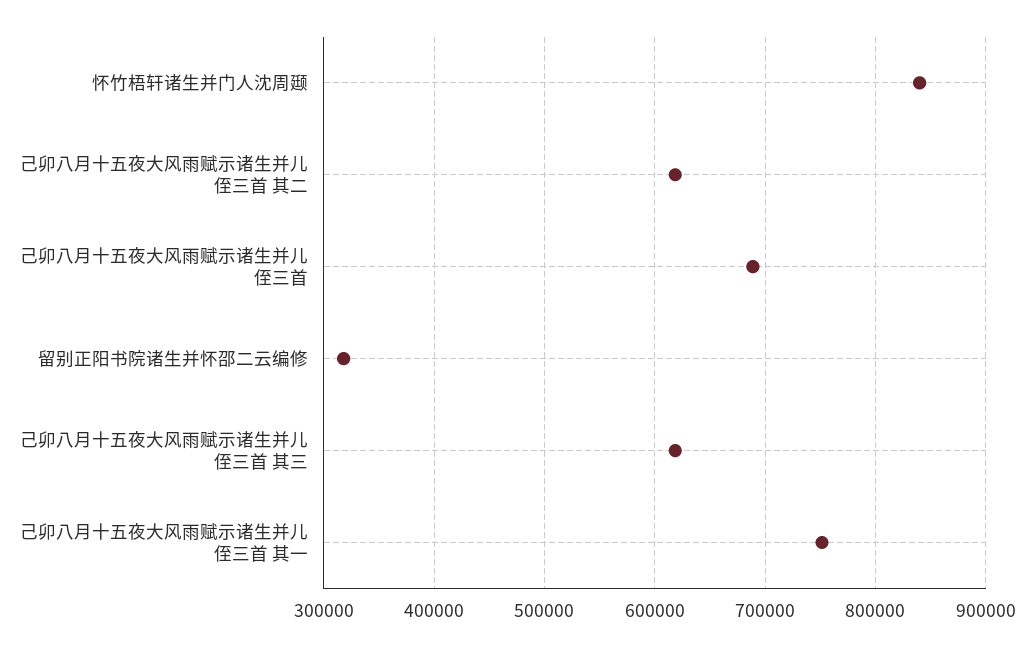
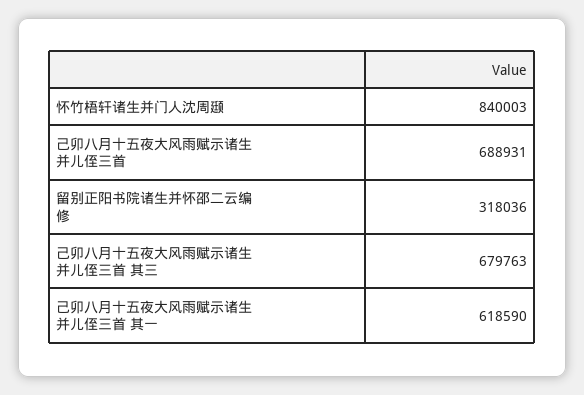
己卯八月十五夜大风雨赋示诸生并儿侄三首 其二: 620000 -> none
己卯八月十五夜大风雨赋示诸生并儿侄三首 其三: 620000 -> 679763
己卯八月十五夜大风雨赋示诸生并儿侄三首 其一: 750000 -> 618590

